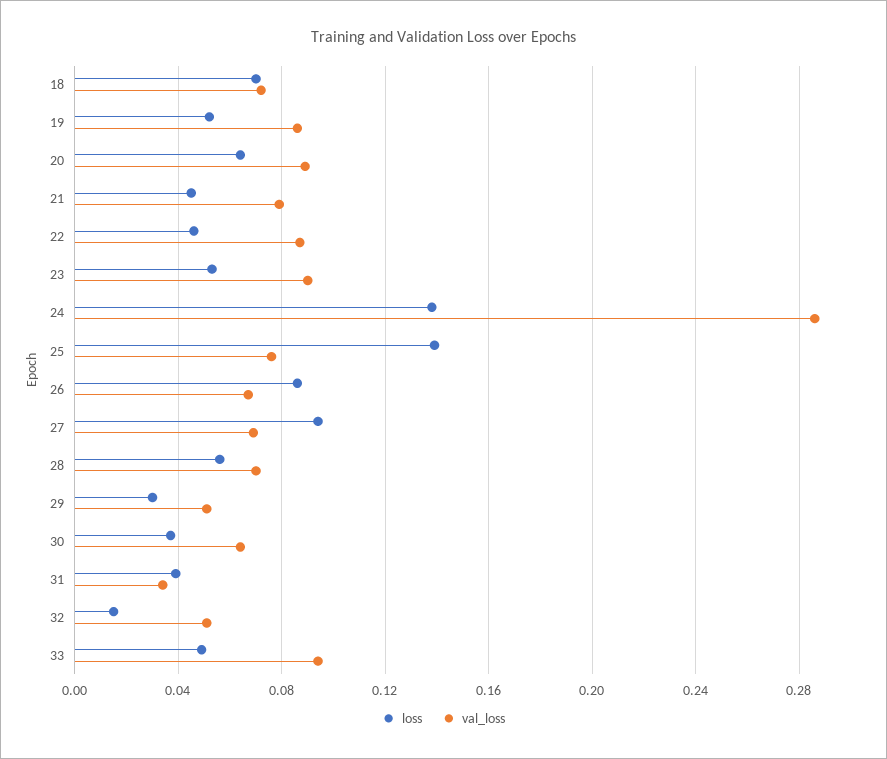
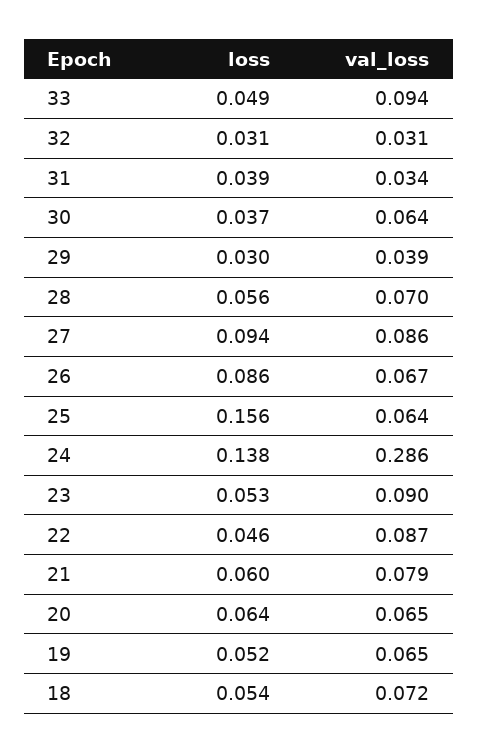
loss, 18: 0.07 -> 0.054
val_loss, 19: 0.085 -> 0.065
val_loss, 20: 0.09 -> 0.065
loss, 21: 0.045 -> 0.06
loss, 25: 0.14 -> 0.156
val_loss, 25: 0.075 -> 0.064
val_loss, 27: 0.07 -> 0.086
val_loss, 29: 0.05 -> 0.039
loss, 32: 0.015 -> 0.031
val_loss, 32: 0.05 -> 0.031

